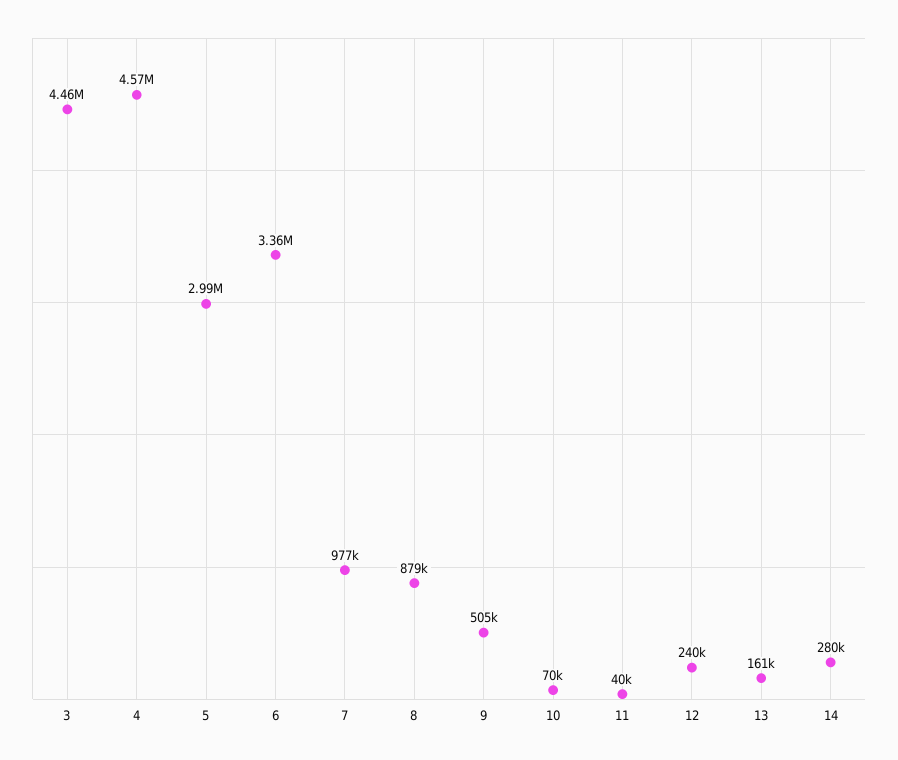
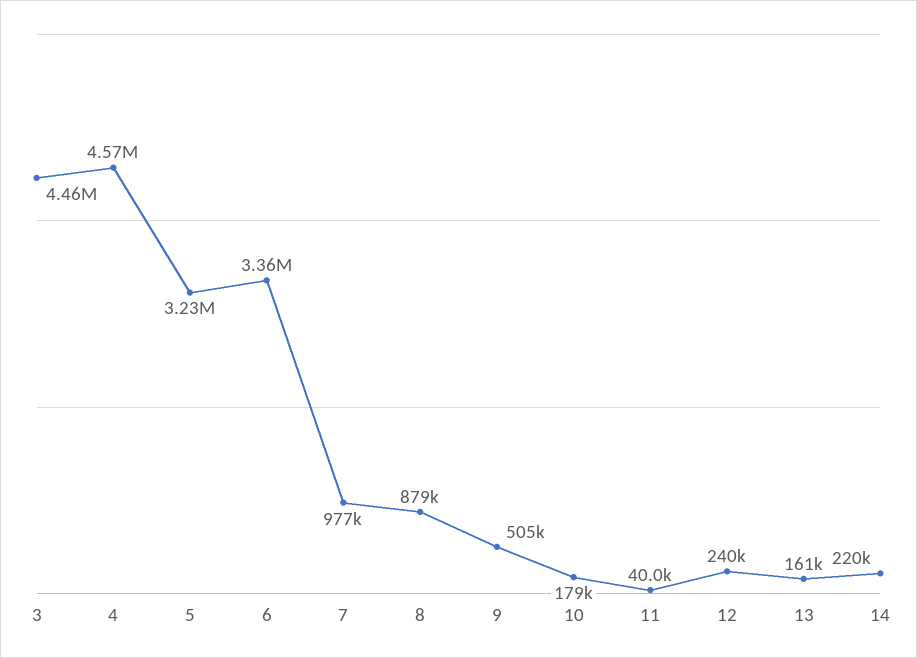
5: 2990000 -> 3230000
10: 70000 -> 179000
14: 280000 -> 220000

